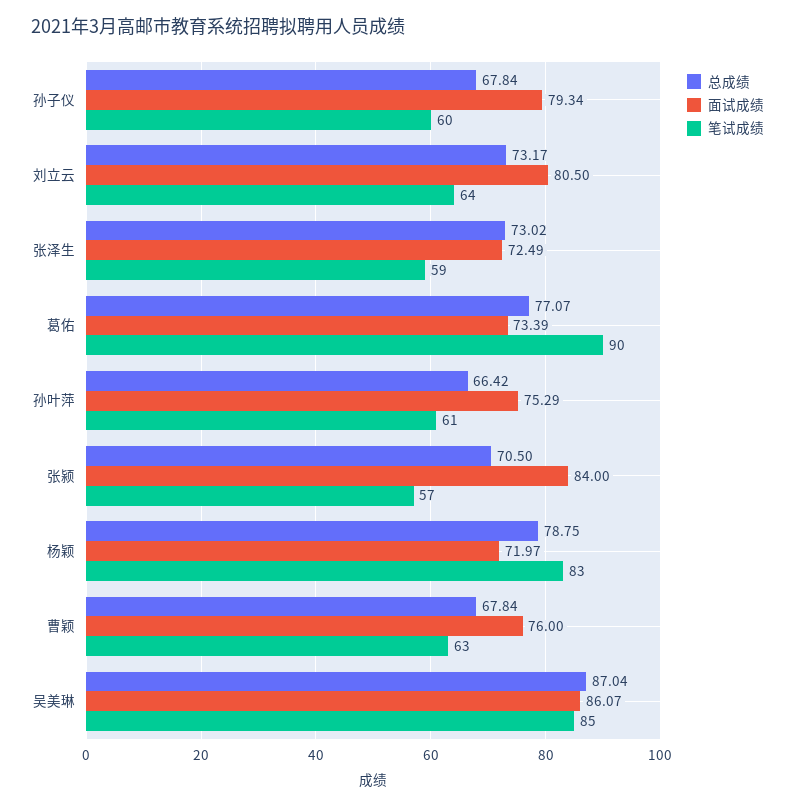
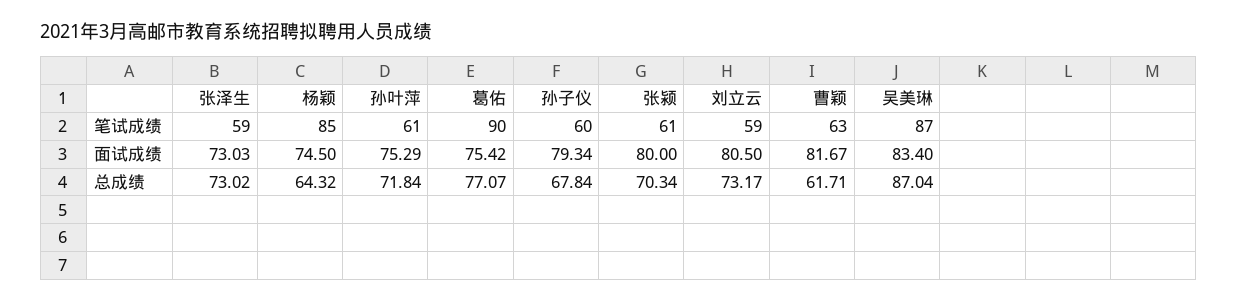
笔试成绩, 刘立云: 64 -> 59
面试成绩, 张泽生: 72.49 -> 73.03
面试成绩, 葛佑: 73.39 -> 75.42
总成绩, 孙叶萍: 66.42 -> 71.84
总成绩, 张颍: 70.5 -> 70.34
面试成绩, 张颍: 84 -> 80
笔试成绩, 张颍: 57 -> 61
总成绩, 杨颖: 78.75 -> 64.32
面试成绩, 杨颖: 71.97 -> 74.5
笔试成绩, 杨颖: 83 -> 85
总成绩, 曹颖: 67.84 -> 61.71
面试成绩, 曹颖: 76 -> 81.67
面试成绩, 吴美琳: 86.07 -> 83.4
笔试成绩, 吴美琳: 85 -> 87

